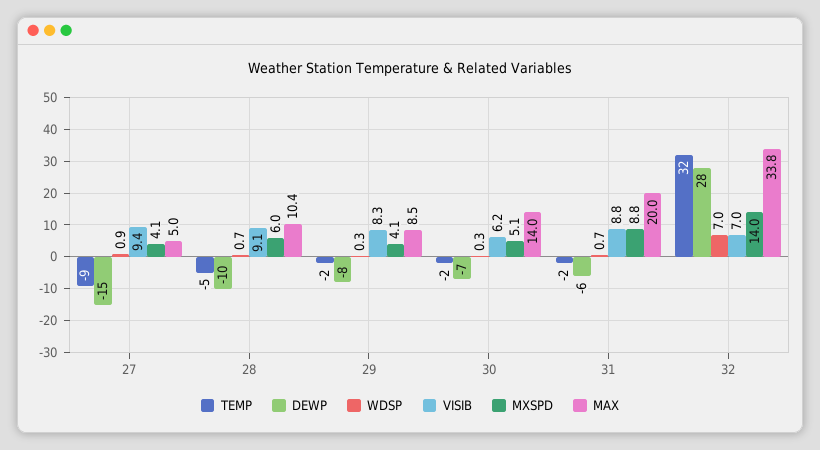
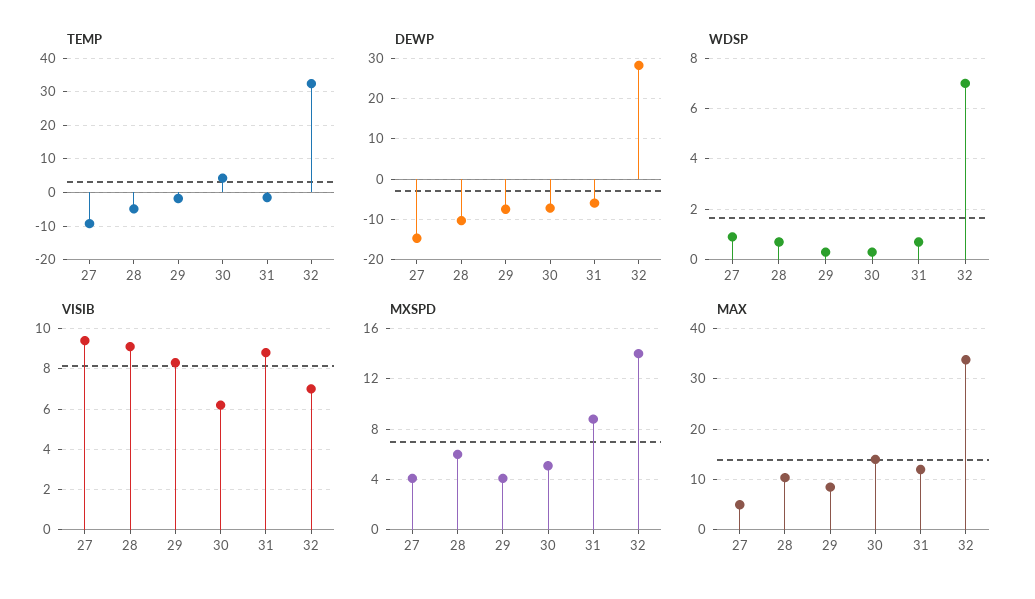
TEMP, 30: -2 -> 4
MAX, 31: 20 -> 12

